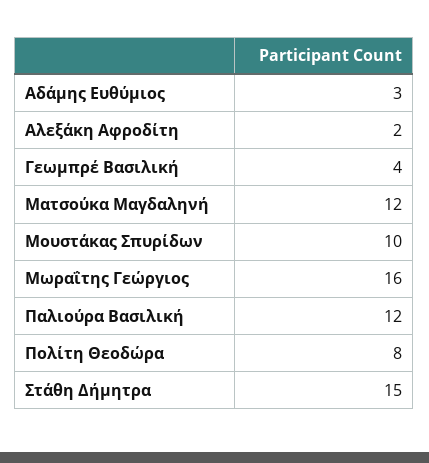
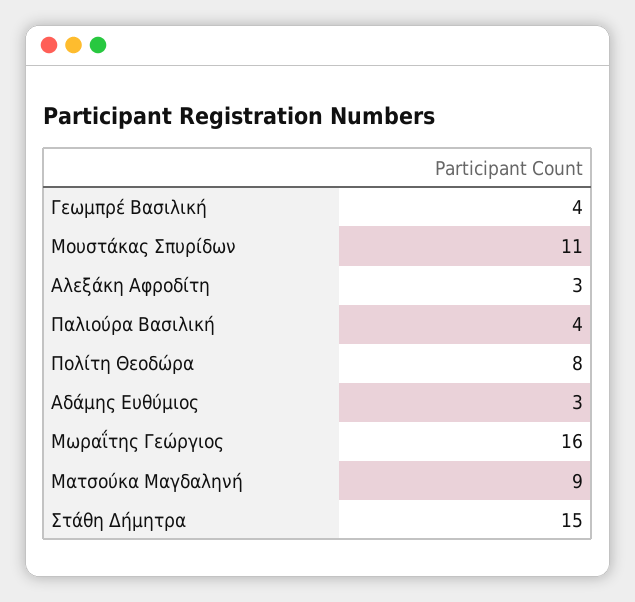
Αλεξάκη Αφροδίτη: 2 -> 3
Ματσούκα Μαγδαληνή: 12 -> 9
Μουστάκας Σπυρίδων: 10 -> 11
Παλιούρα Βασιλική: 12 -> 4

